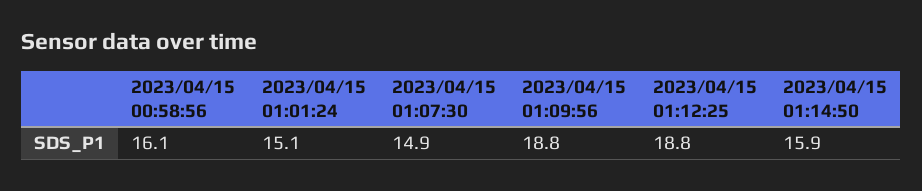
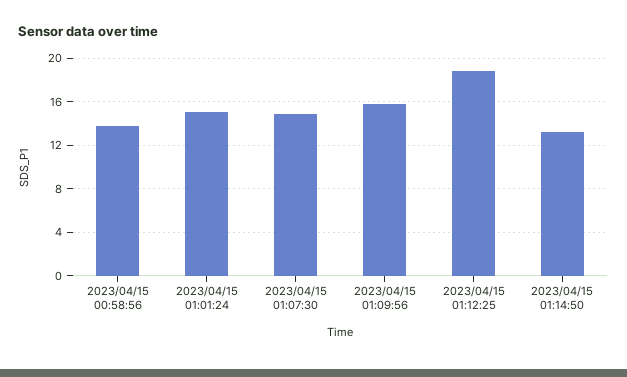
2023/04/15 00:58:56: 16.1 -> 14
2023/04/15 01:09:56: 18.8 -> 16
2023/04/15 01:14:50: 15.9 -> 13

